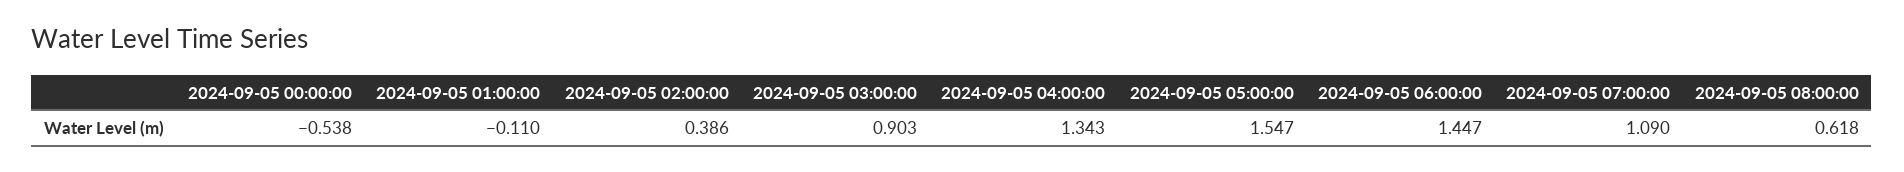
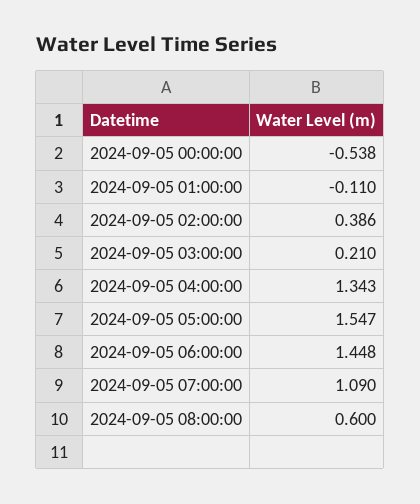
2024-09-05 03:00:00: 0.903 -> 0.21
2024-09-05 06:00:00: 1.447 -> 1.448
2024-09-05 08:00:00: 0.618 -> 0.6

